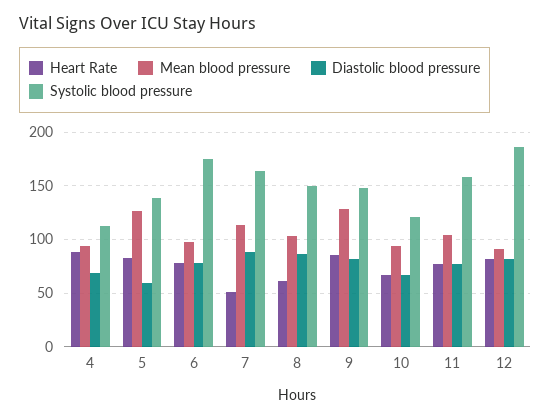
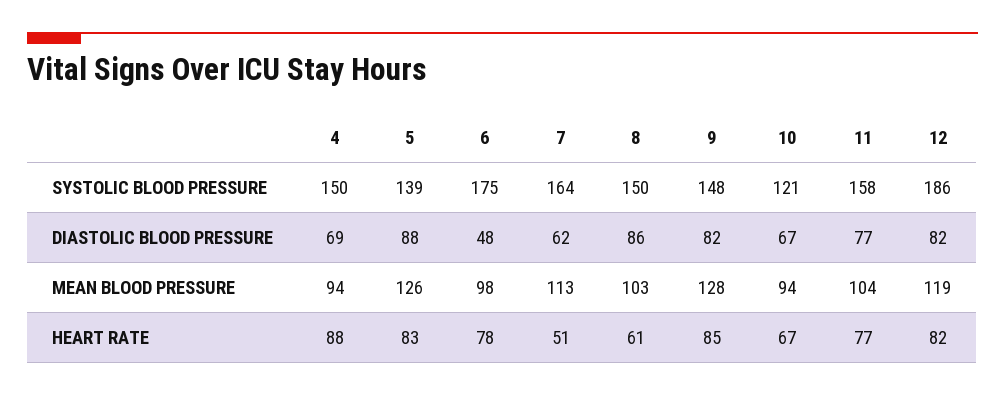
Systolic blood pressure, 4: 110 -> 150
Diastolic blood pressure, 5: 60 -> 88
Diastolic blood pressure, 6: 80 -> 48
Diastolic blood pressure, 7: 90 -> 62
Mean blood pressure, 12: 90 -> 119

